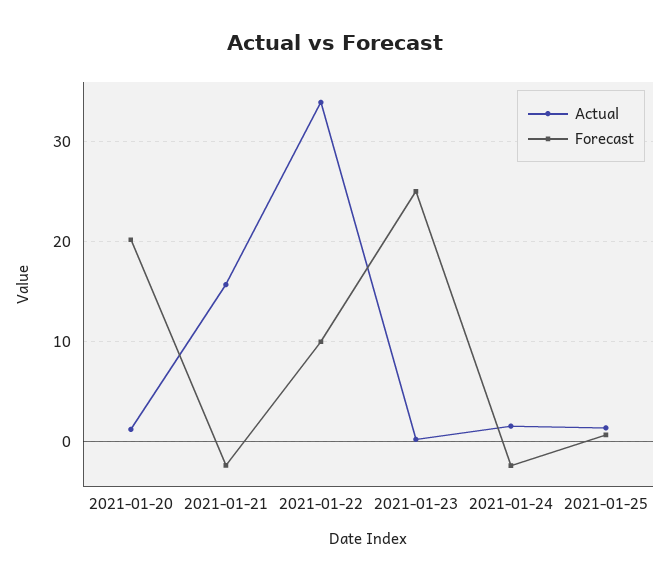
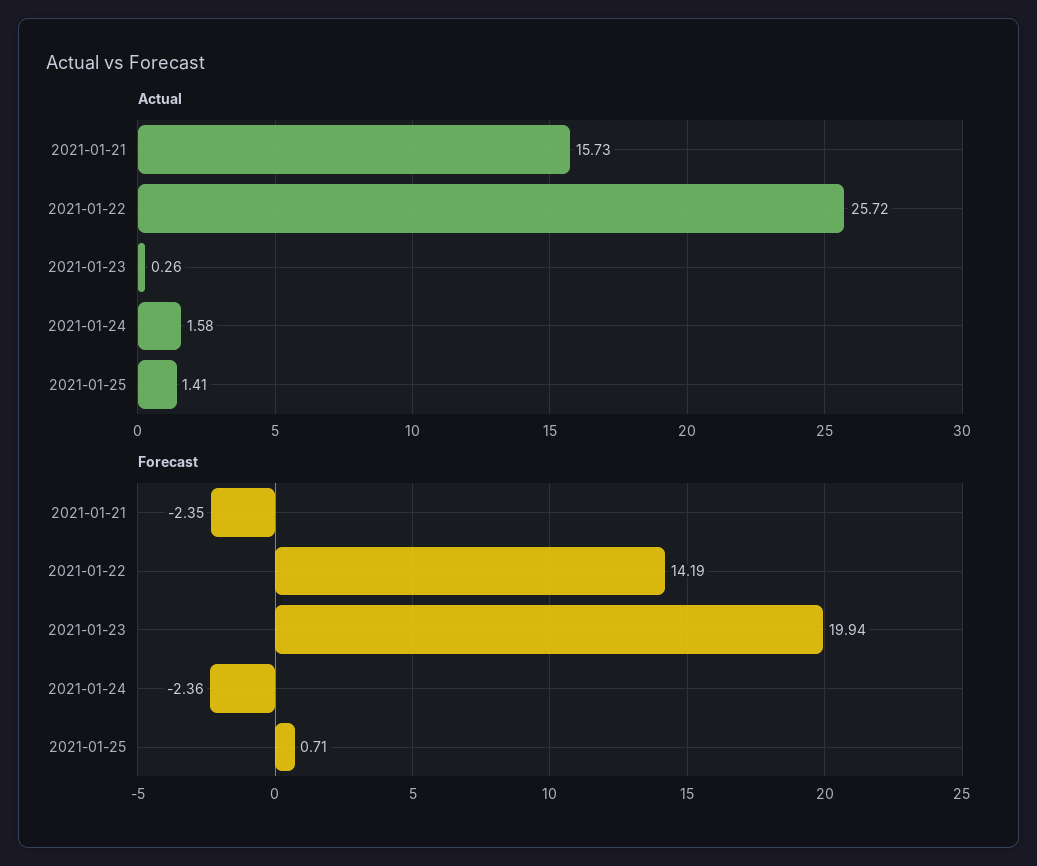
Actual, 2021-01-20: 1 -> none
Forecast, 2021-01-20: 20 -> none
Actual, 2021-01-22: 34 -> 25.72
Forecast, 2021-01-22: 10 -> 14.19
Forecast, 2021-01-23: 25 -> 19.94

